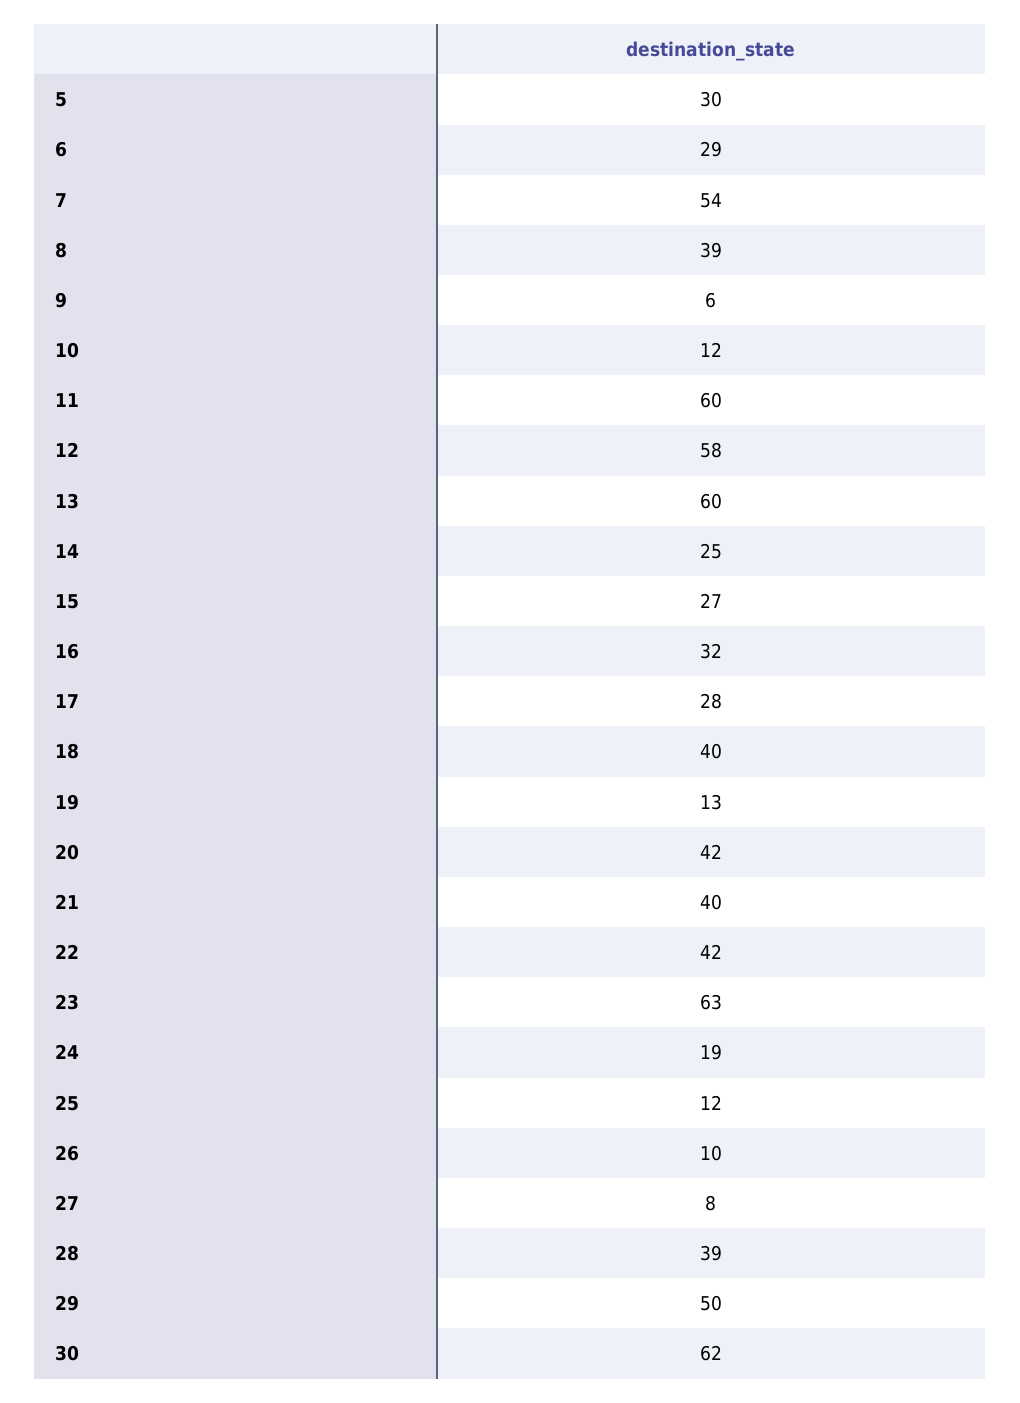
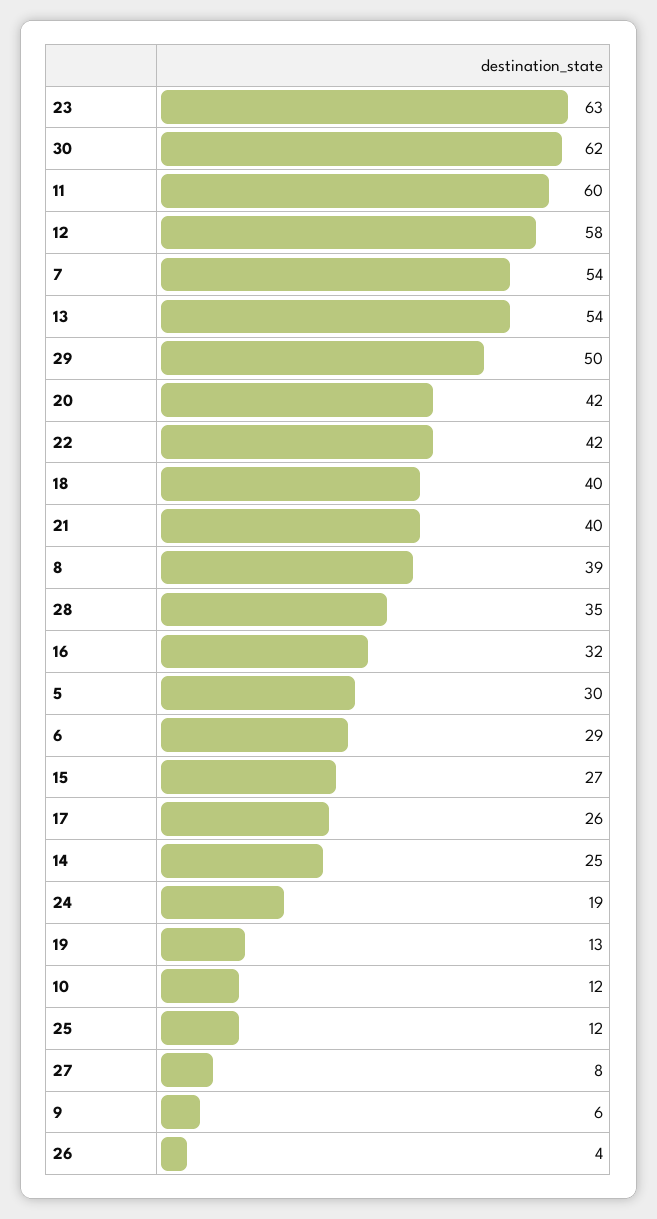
13: 60 -> 54
17: 28 -> 26
26: 10 -> 4
28: 39 -> 35

